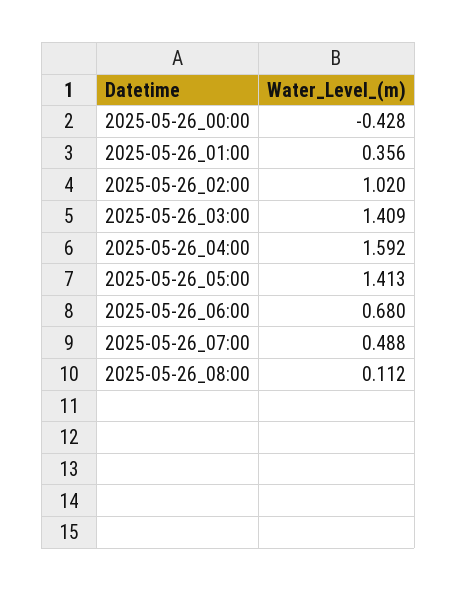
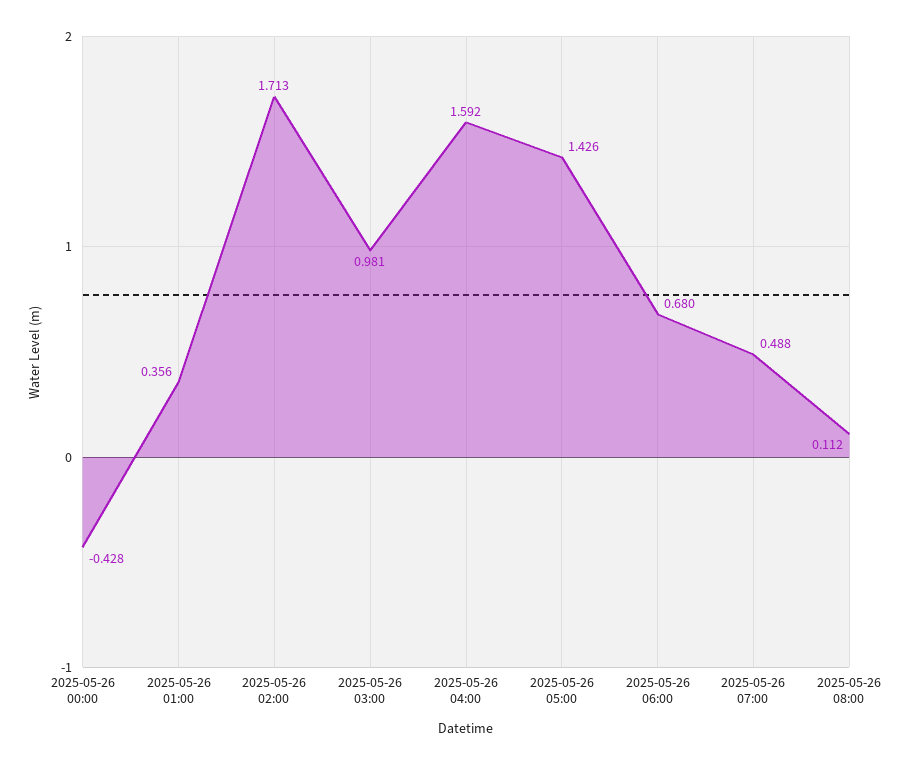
2025-05-26_02:00: 1.02 -> 1.713
2025-05-26_03:00: 1.409 -> 0.981
2025-05-26_05:00: 1.413 -> 1.426

